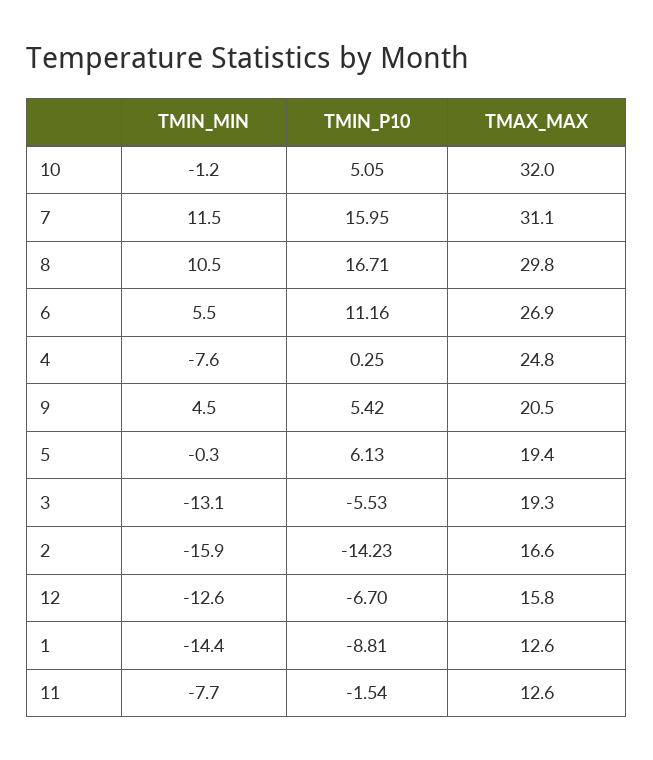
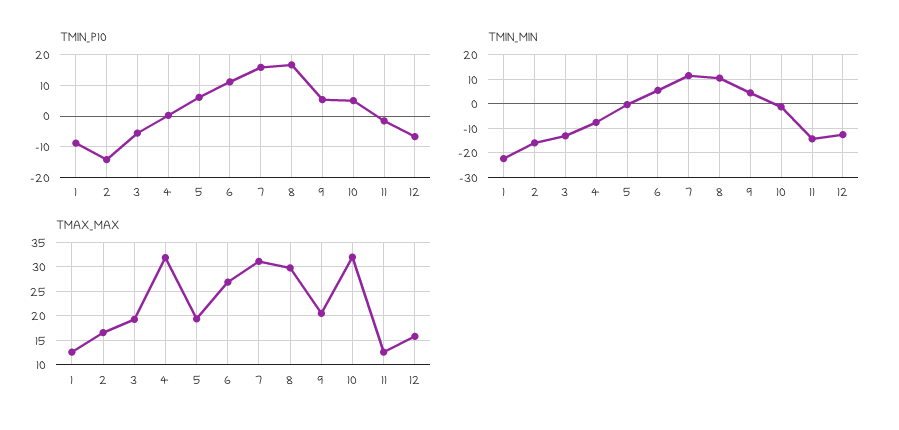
TMAX_MAX, 4: 24.8 -> 32.5
TMIN_MIN, 1: -14.4 -> -22.5
TMIN_MIN, 11: -7.7 -> -15

